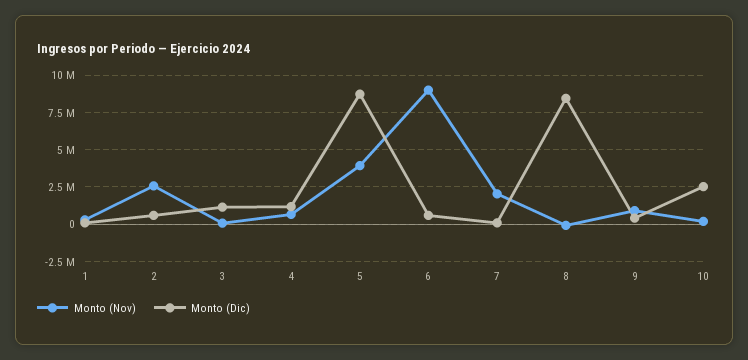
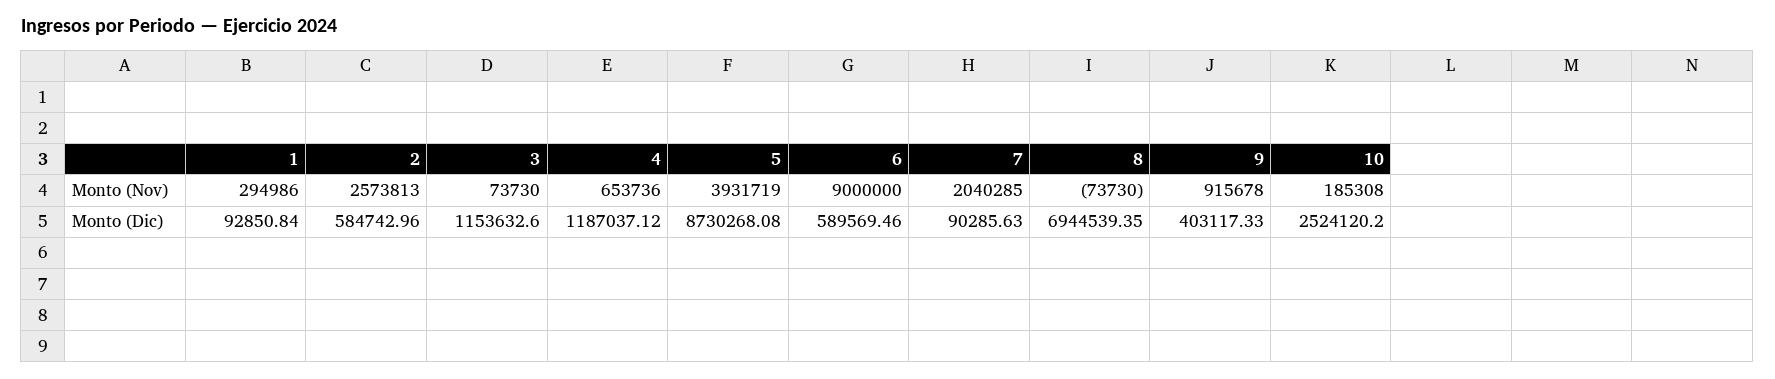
Monto (Dic), 8: 8500000 -> 6944539.35

